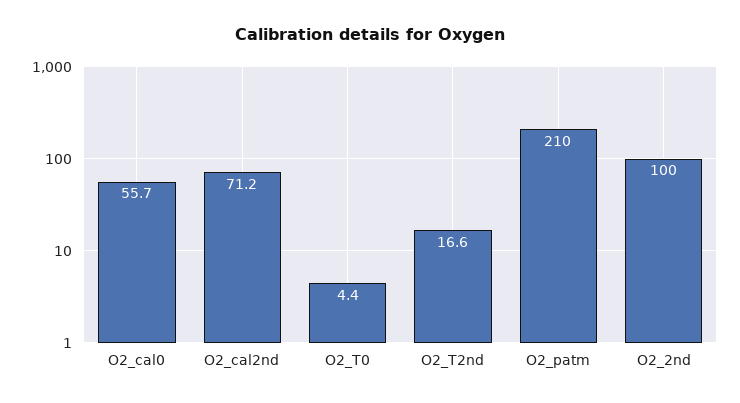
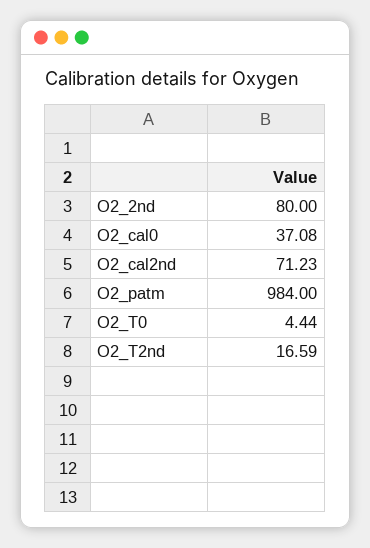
O2_cal0: 55.7 -> 37.08
O2_patm: 210 -> 984
O2_2nd: 100 -> 80

